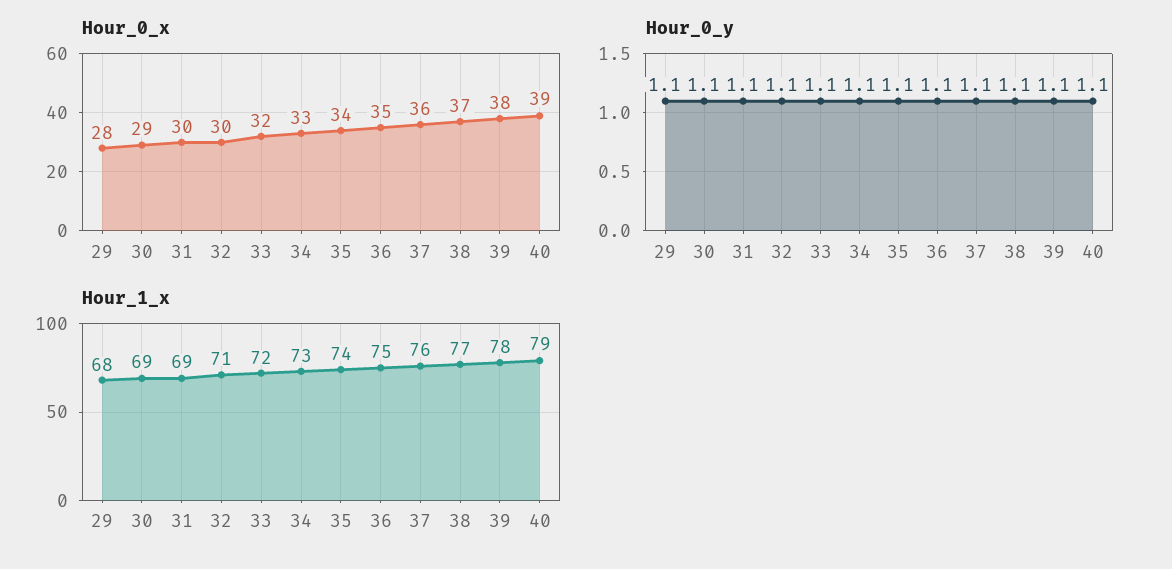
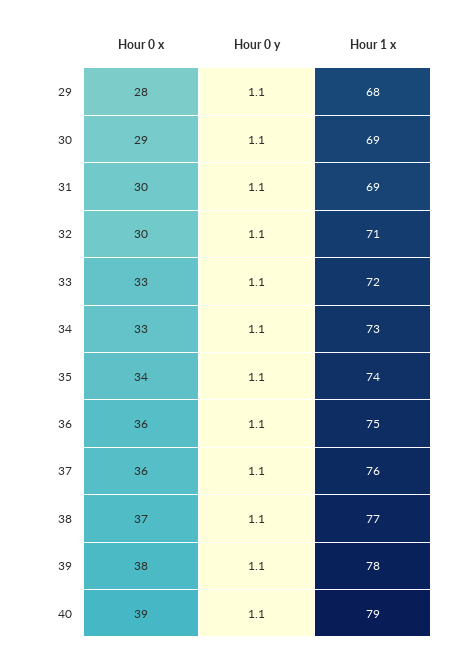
Hour_0_x, 33: 32 -> 33
Hour_0_x, 36: 35 -> 36

